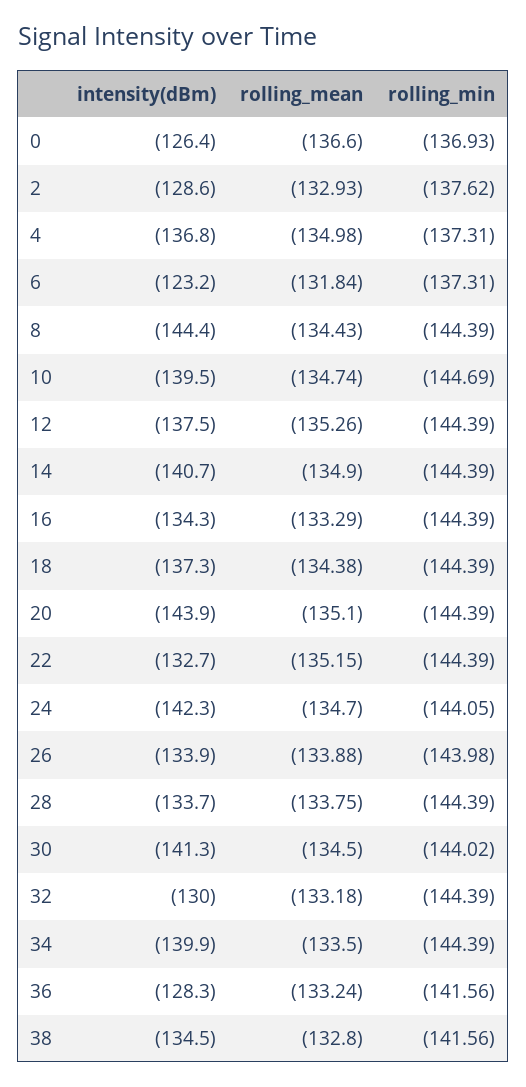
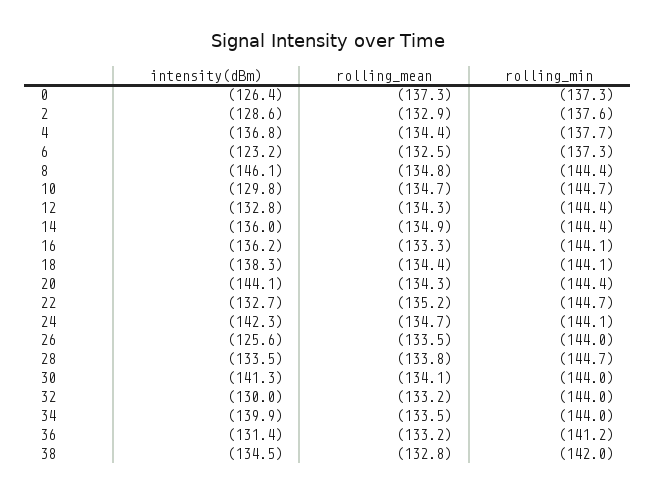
rolling_mean, 0: -136.6 -> -137.3
rolling_min, 0: -136.93 -> -137.3
rolling_mean, 4: -134.98 -> -134.4
rolling_min, 4: -137.31 -> -137.7
rolling_mean, 6: -131.84 -> -132.5
intensity(dBm), 8: -144.4 -> -146.1
rolling_mean, 8: -134.43 -> -134.8
intensity(dBm), 10: -139.5 -> -129.8
intensity(dBm), 12: -137.5 -> -132.8
rolling_mean, 12: -135.26 -> -134.3
intensity(dBm), 14: -140.7 -> -136
intensity(dBm), 16: -134.3 -> -136.2
rolling_min, 16: -144.39 -> -144.1
intensity(dBm), 18: -137.3 -> -138.3
rolling_min, 18: -144.39 -> -144.1
intensity(dBm), 20: -143.9 -> -144.1
rolling_mean, 20: -135.1 -> -134.3
rolling_min, 22: -144.39 -> -144.7
intensity(dBm), 26: -133.9 -> -125.6
rolling_mean, 26: -133.88 -> -133.5
intensity(dBm), 28: -133.7 -> -133.5
rolling_min, 28: -144.39 -> -144.7
rolling_mean, 30: -134.5 -> -134.1
rolling_min, 32: -144.39 -> -144
rolling_min, 34: -144.39 -> -144
intensity(dBm), 36: -128.3 -> -131.4
rolling_min, 36: -141.56 -> -141.2
rolling_min, 38: -141.56 -> -142

